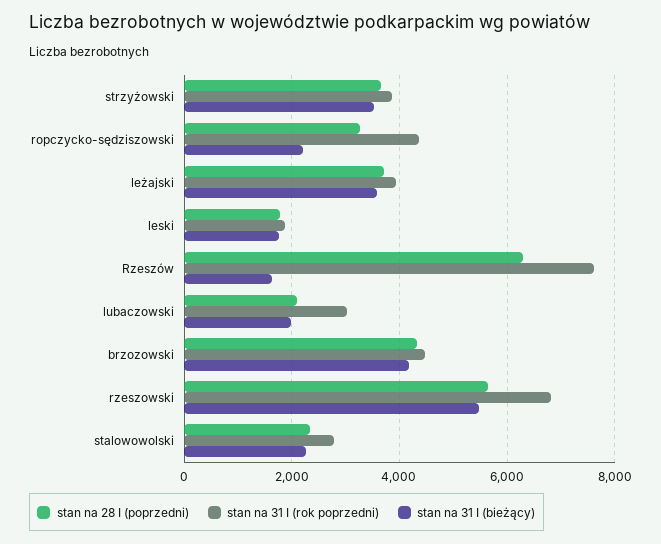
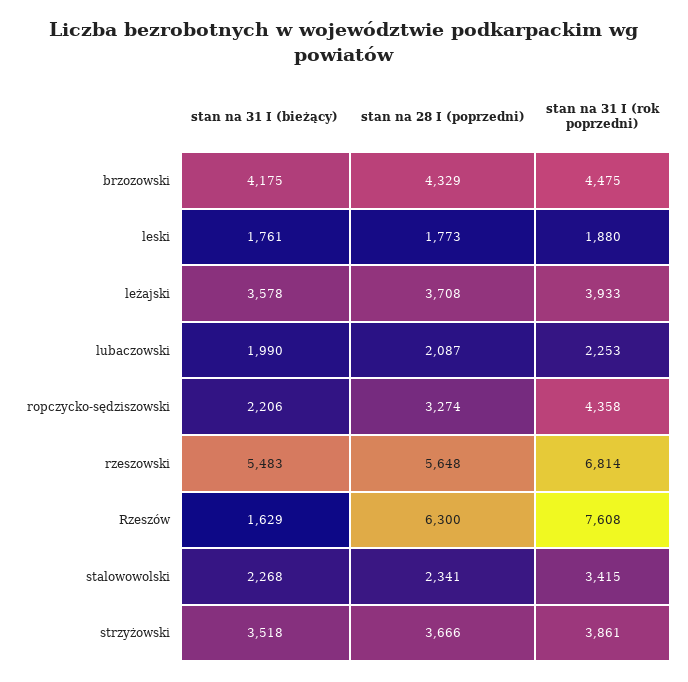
stan na 31 I (rok poprzedni), lubaczowski: 3000 -> 2253
stan na 31 I (rok poprzedni), stalowowolski: 2800 -> 3415

